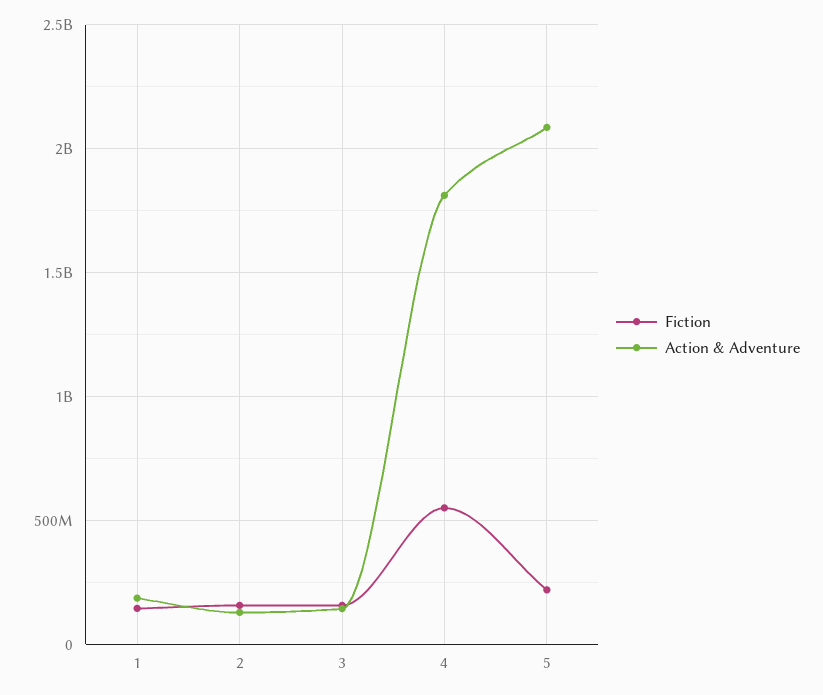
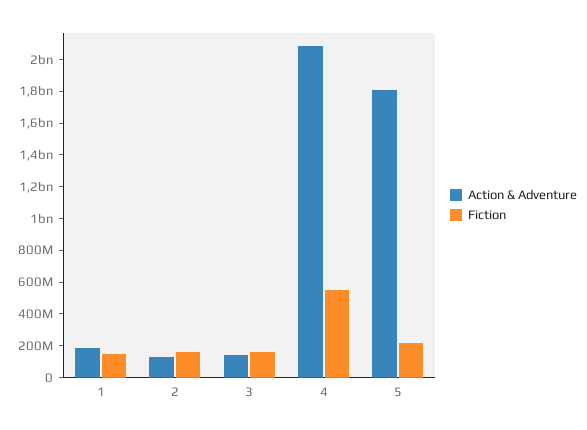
Action & Adventure, 4: 1800000000 -> 2100000000
Action & Adventure, 5: 2100000000 -> 1800000000

